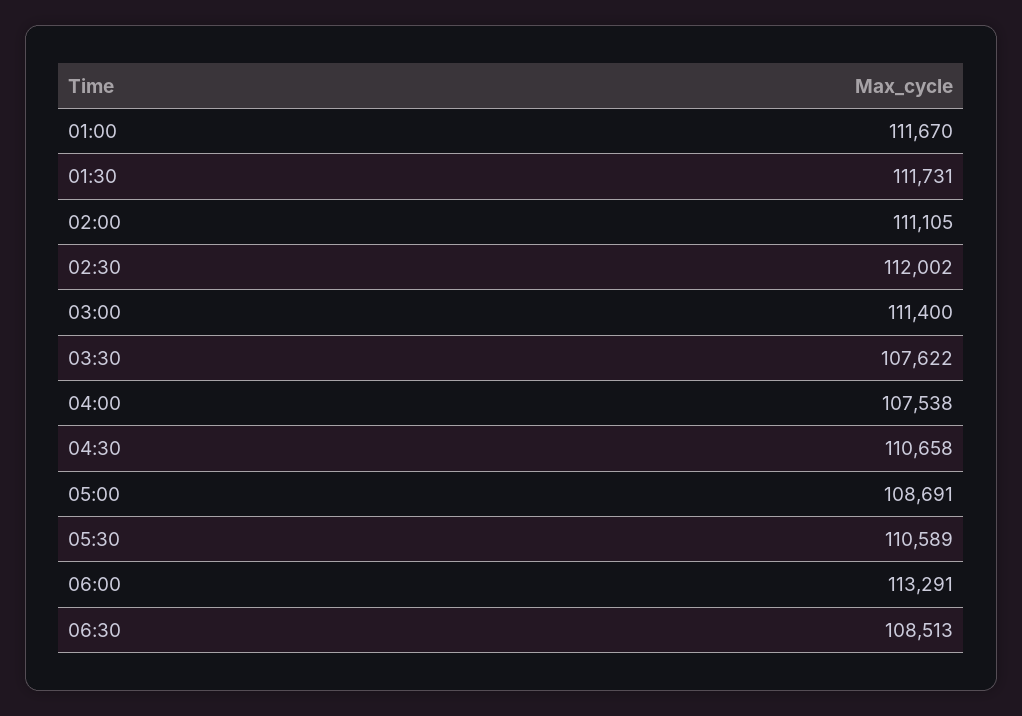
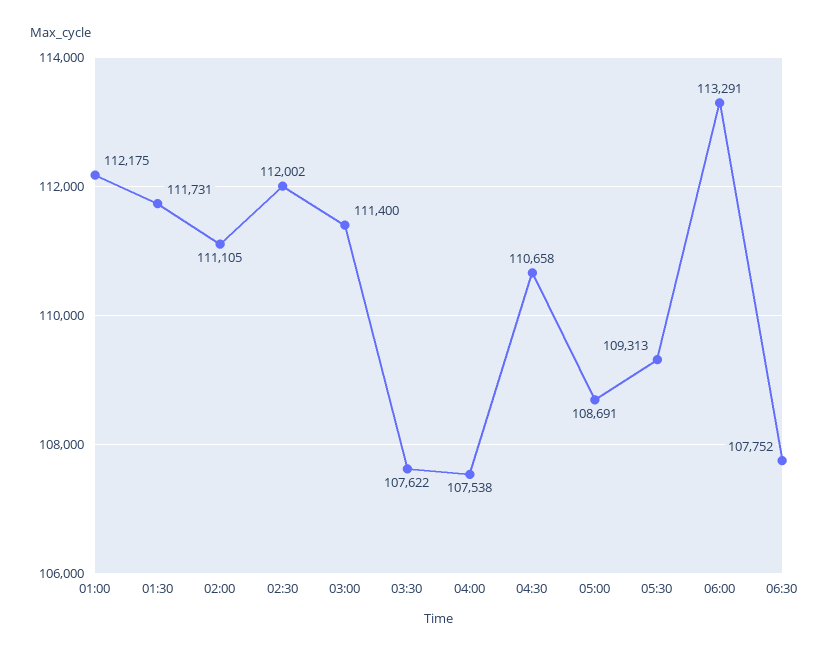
01:00: 111670 -> 112175
05:30: 110589 -> 109313
06:30: 108513 -> 107752

